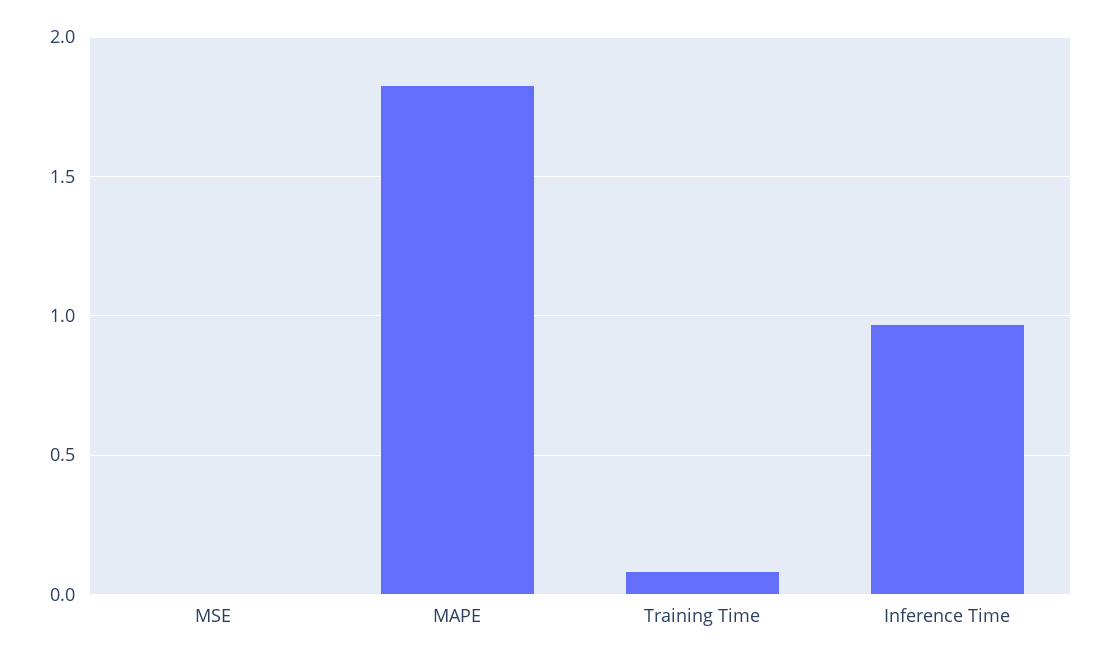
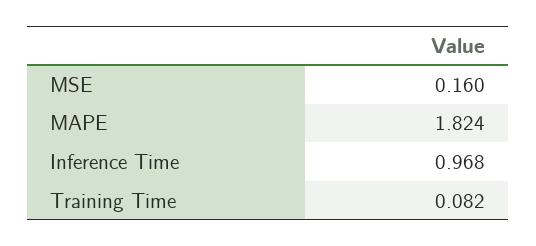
MSE: 0 -> 0.16

